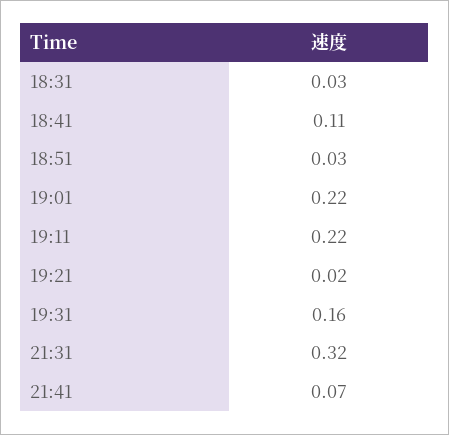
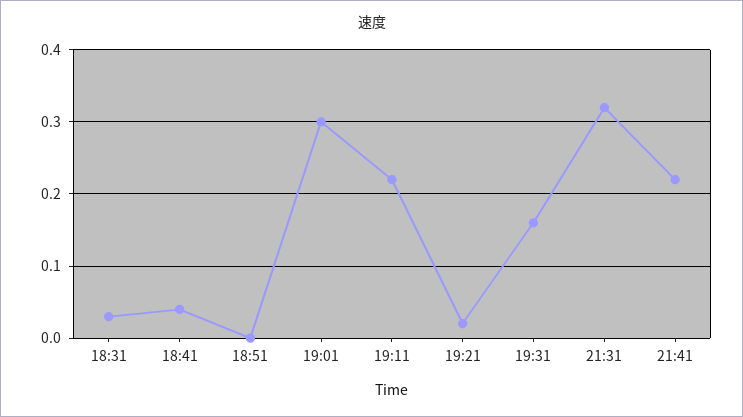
18:41: 0.11 -> 0.04
18:51: 0.03 -> 0
19:01: 0.22 -> 0.3
21:41: 0.07 -> 0.22

